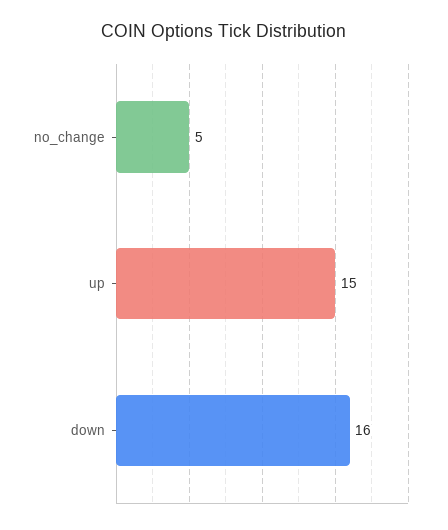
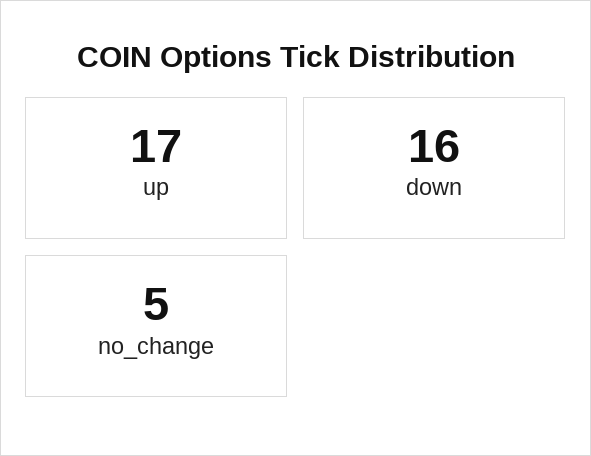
up: 15 -> 17

